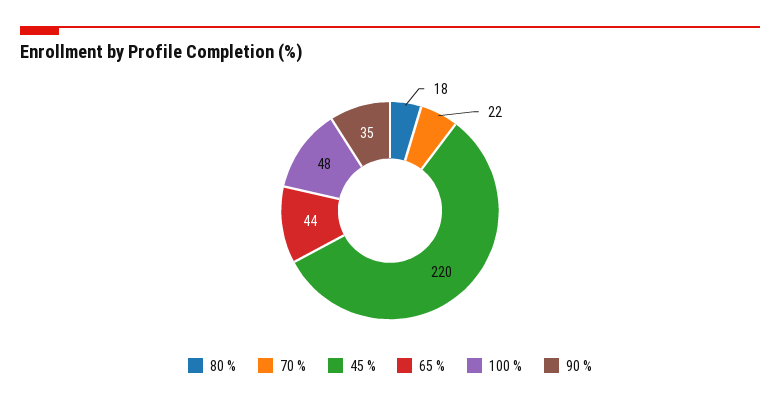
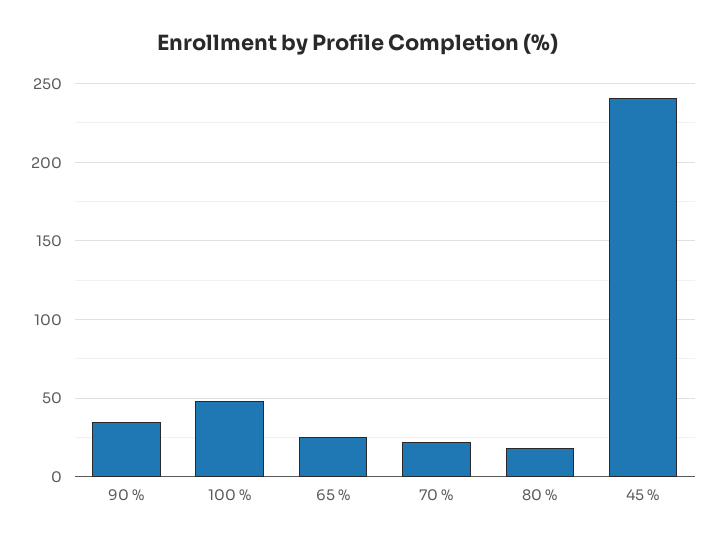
45 %: 220 -> 240
65 %: 44 -> 25

